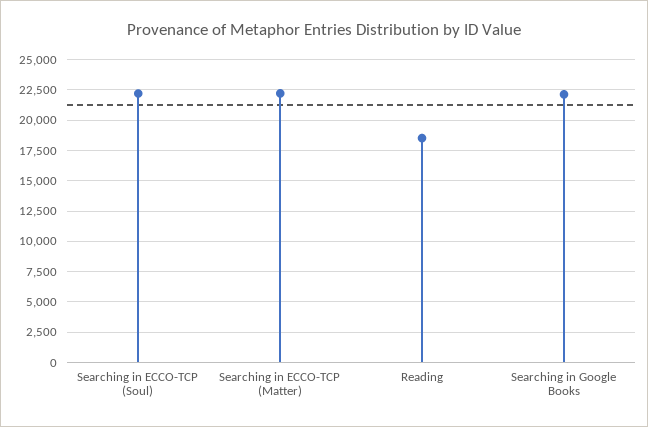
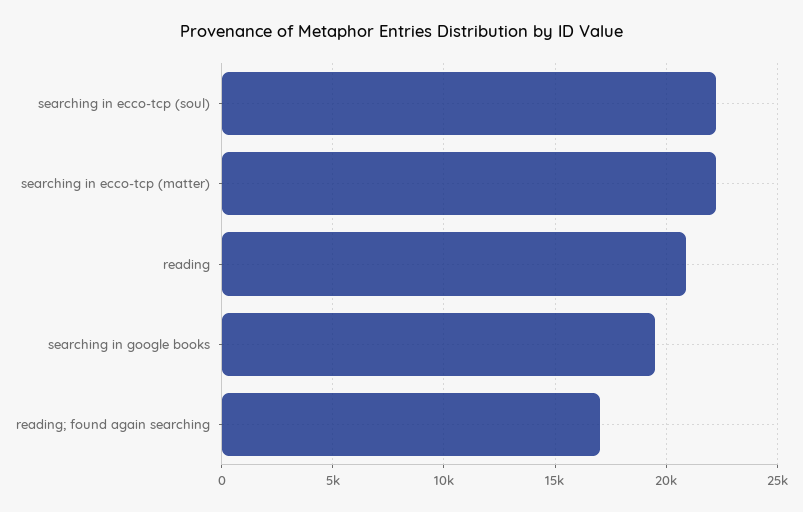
Reading: 18500 -> 21000
Searching in Google Books: 22000 -> 19500
reading; found again searching: none -> 17000

